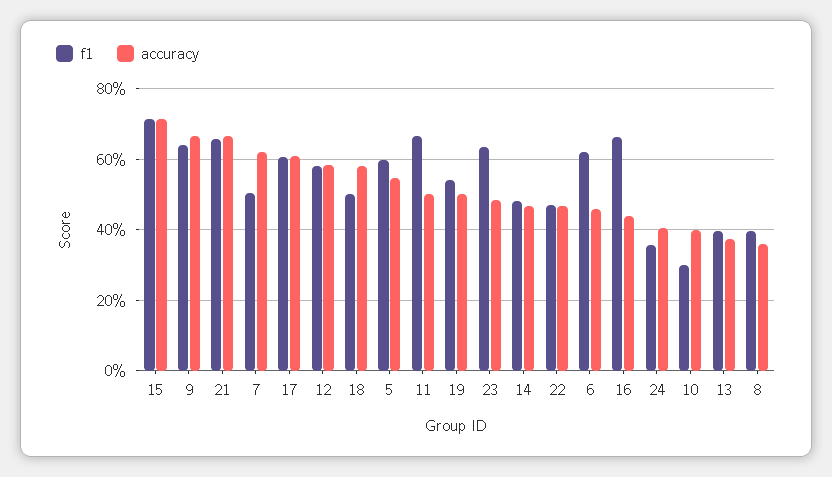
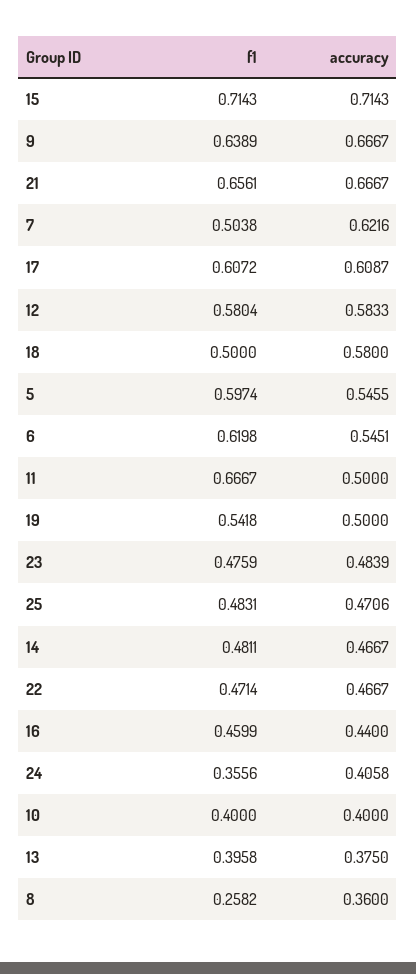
f1, 23: 0.64 -> 0.4759
accuracy, 6: 0.46 -> 0.5451
f1, 16: 0.66 -> 0.4599
f1, 10: 0.3 -> 0.4
f1, 8: 0.4 -> 0.2582
f1, 25: none -> 0.4831
accuracy, 25: none -> 0.4706

